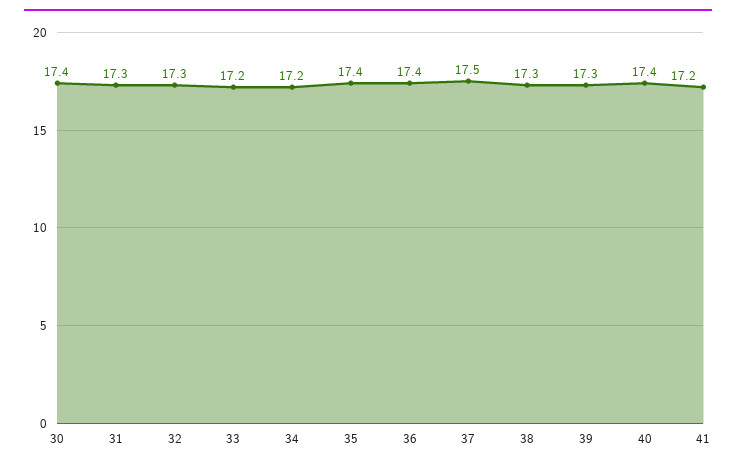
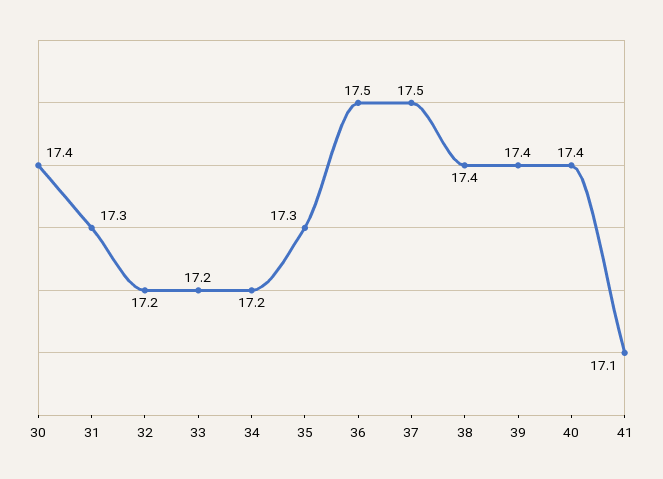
32: 17.3 -> 17.2
35: 17.4 -> 17.3
36: 17.4 -> 17.5
38: 17.3 -> 17.4
39: 17.3 -> 17.4
41: 17.2 -> 17.1

